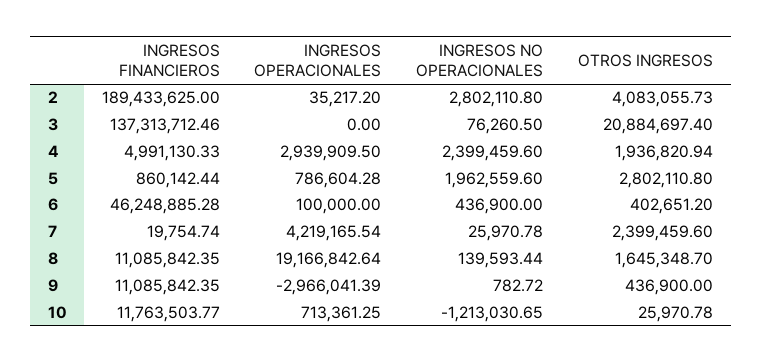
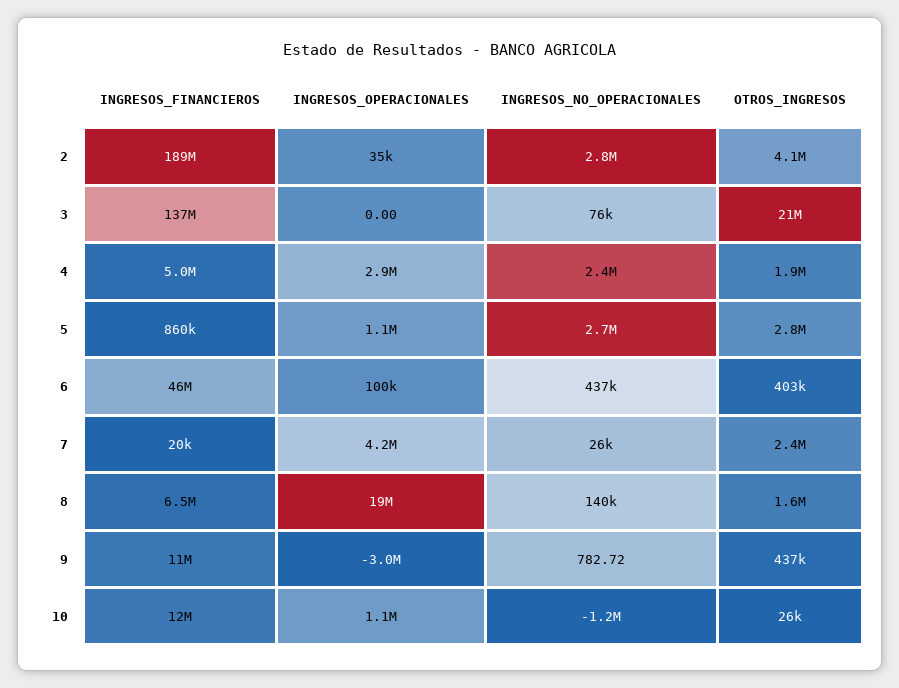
INGRESOS OPERACIONALES, 5: 786604.28 -> 1100000
INGRESOS NO OPERACIONALES, 5: 1962559.6 -> 2700000
INGRESOS FINANCIEROS, 8: 11085842.35 -> 6500000
INGRESOS OPERACIONALES, 10: 713361.25 -> 1100000

